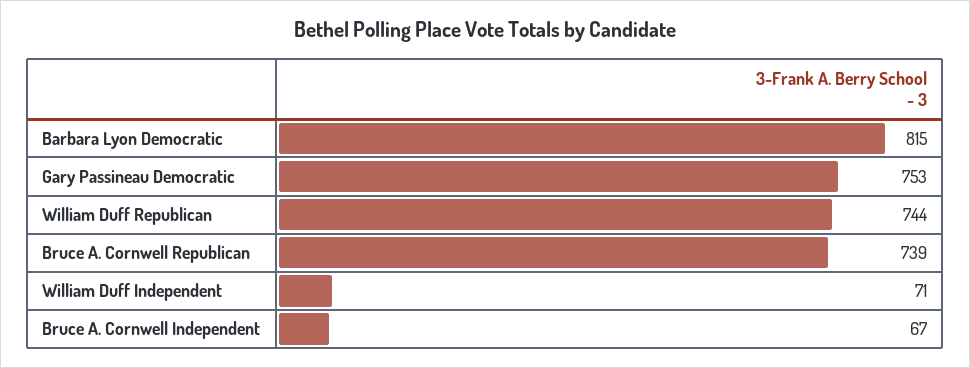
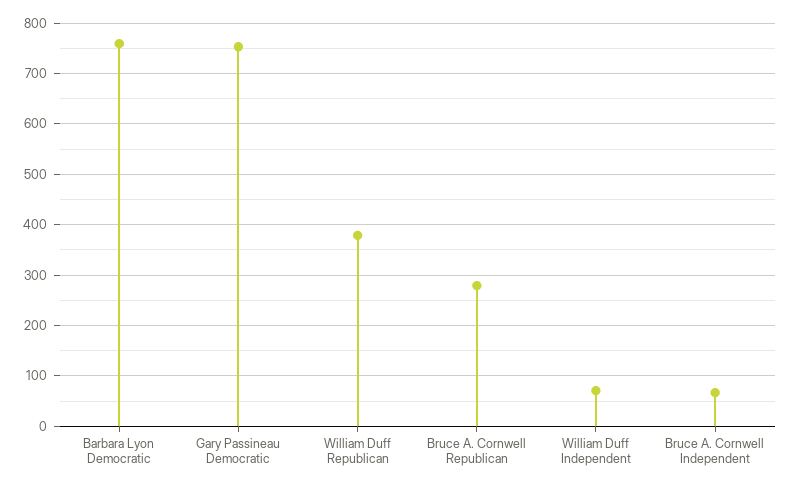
Barbara Lyon Democratic: 815 -> 760
William Duff Republican: 744 -> 380
Bruce A. Cornwell Republican: 739 -> 280

